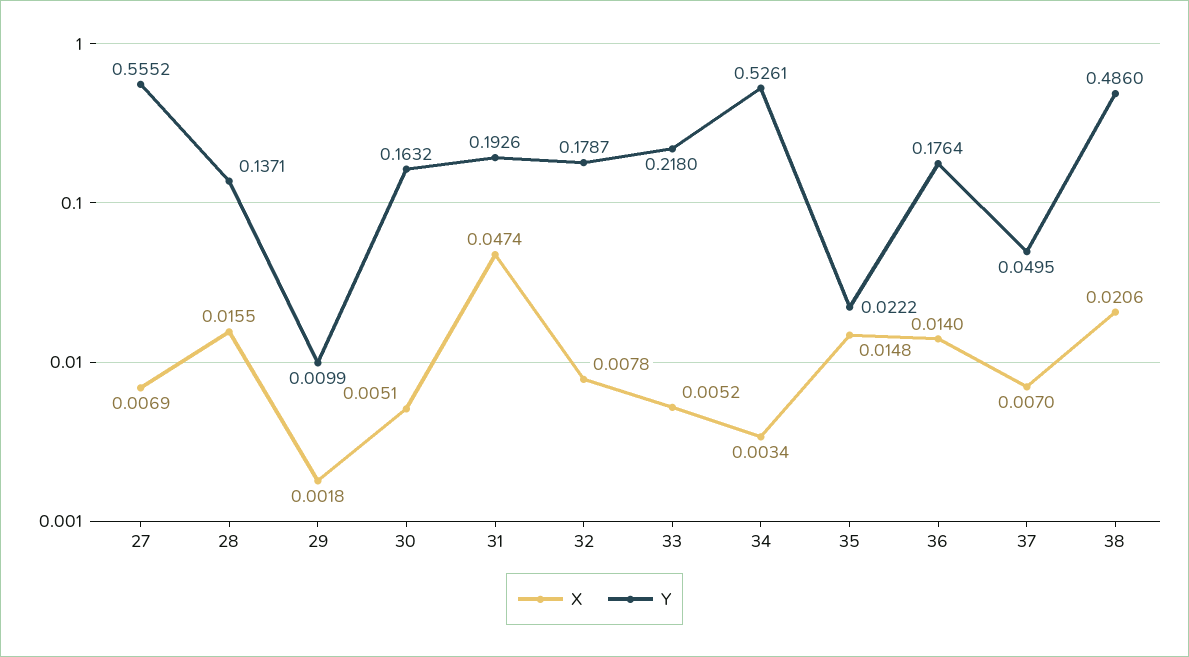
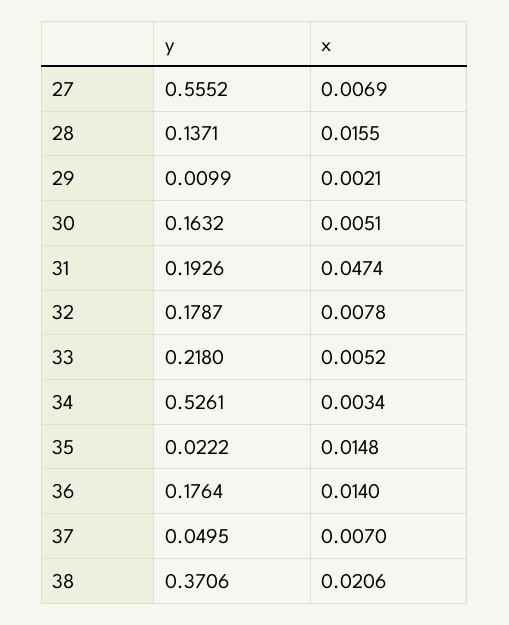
X, 29: 0.0018 -> 0.0021
Y, 38: 0.486 -> 0.3706

